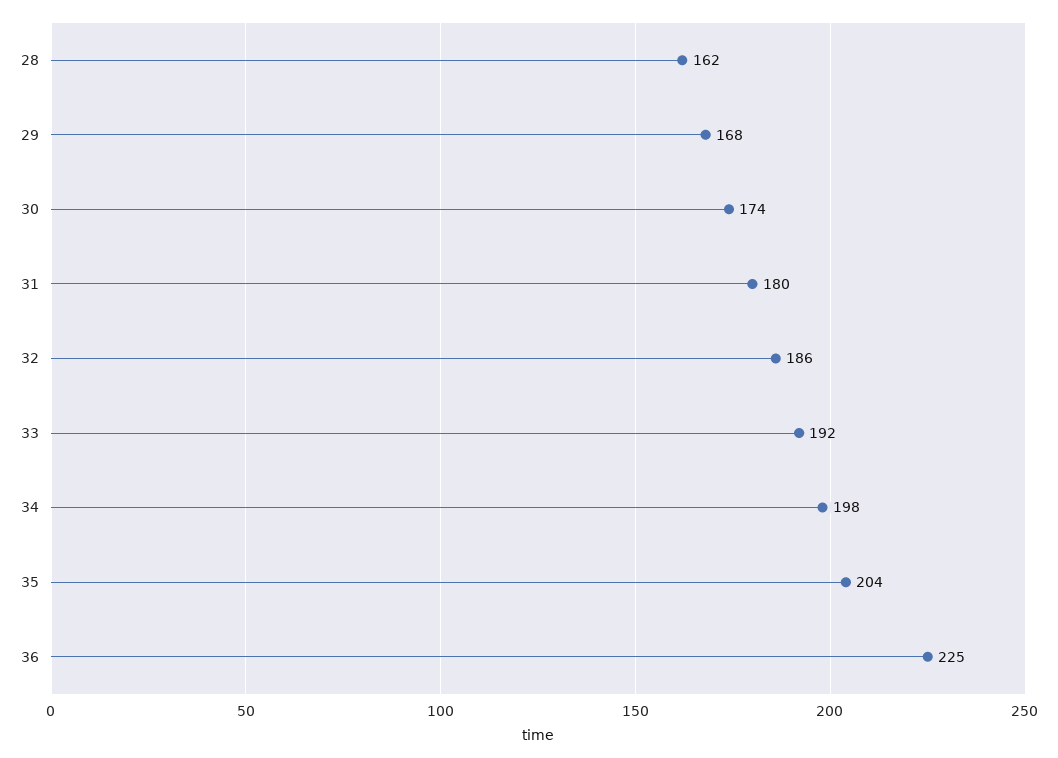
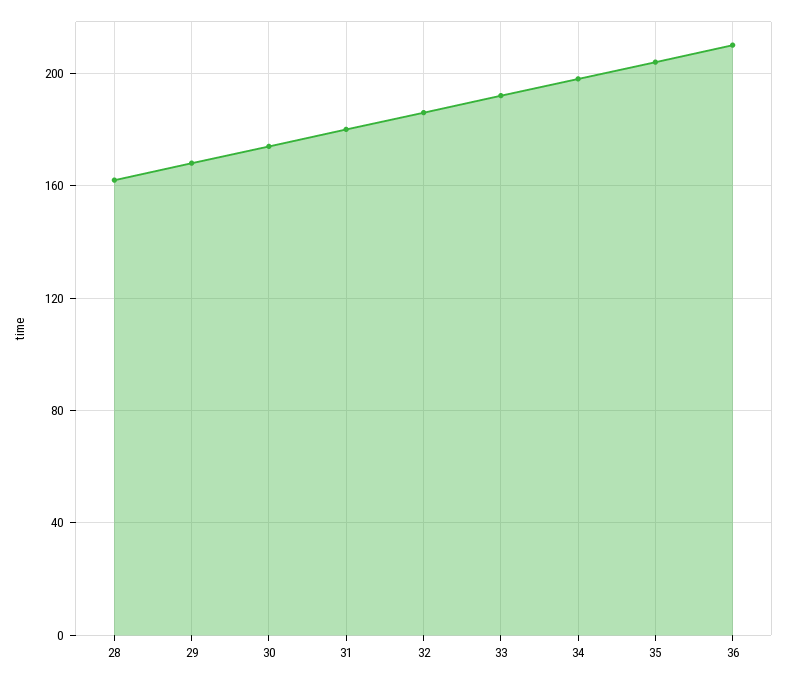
36: 225 -> 210

